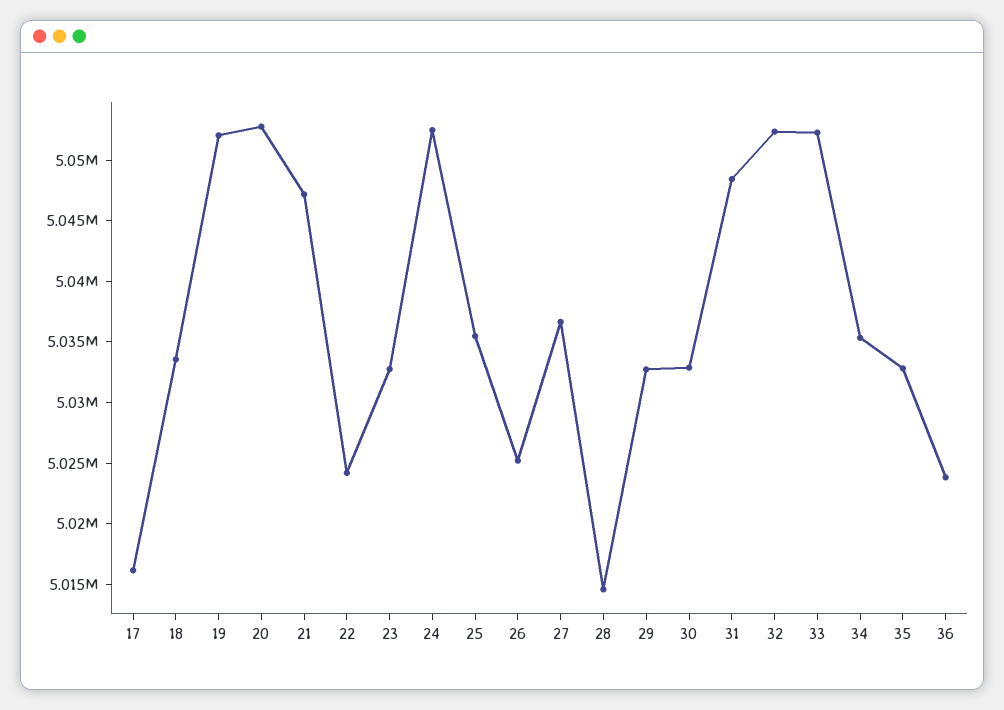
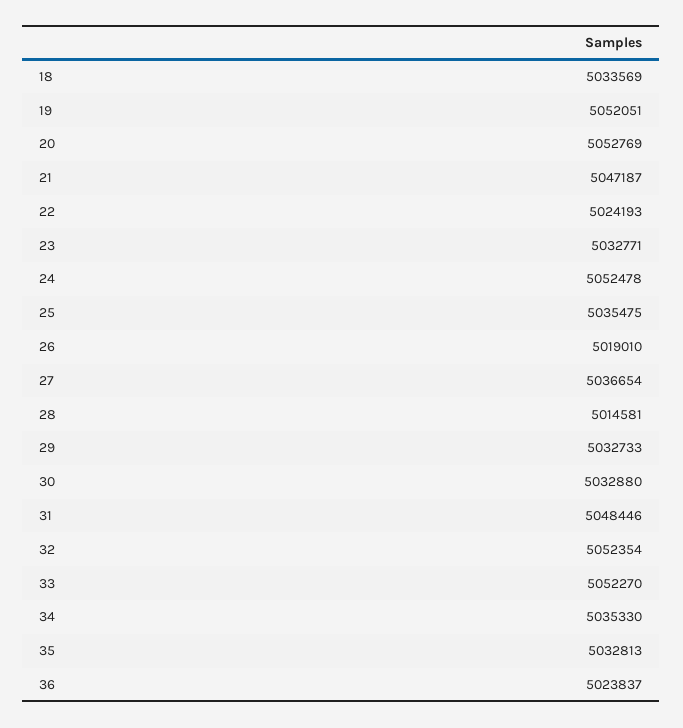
17: 5016000 -> none
26: 5025000 -> 5019010

